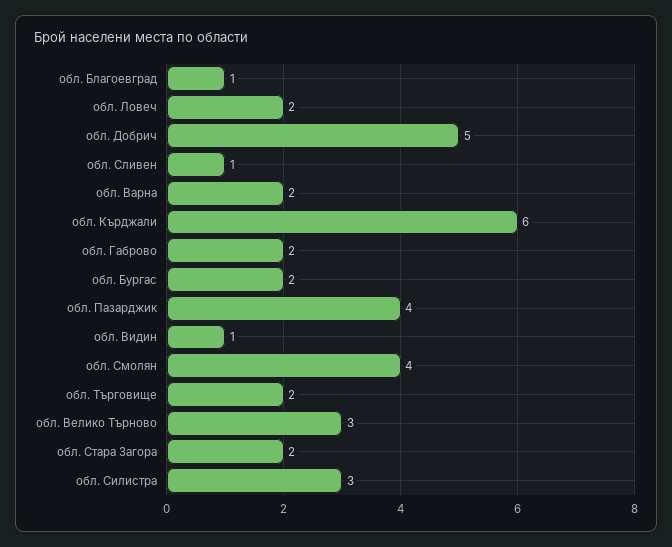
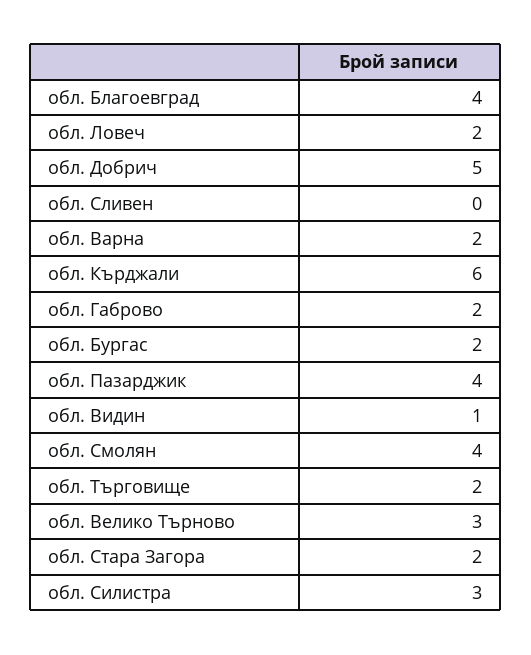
обл. Благоевград: 1 -> 4
обл. Сливен: 1 -> 0

